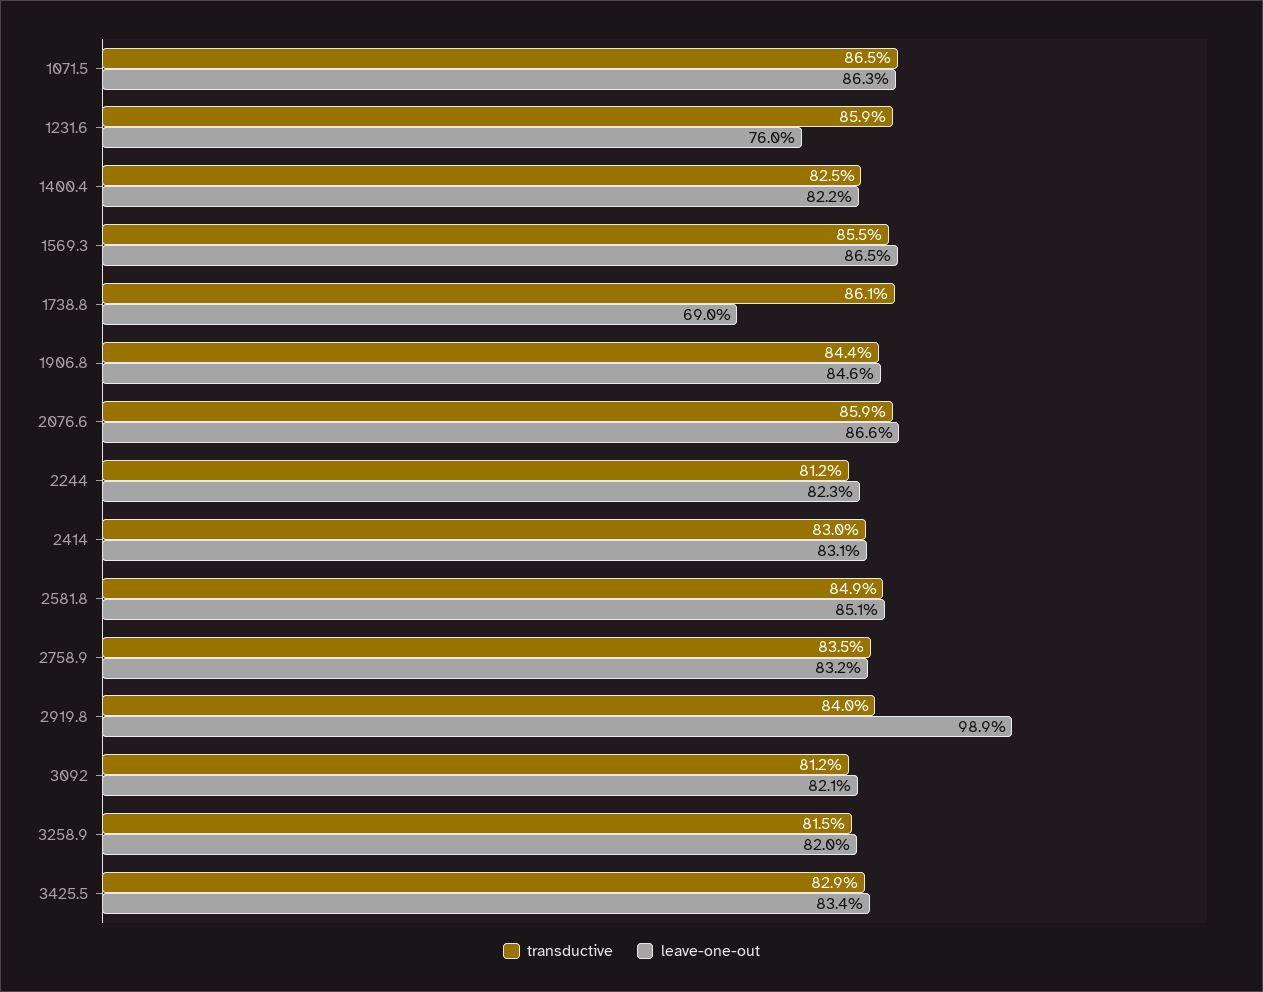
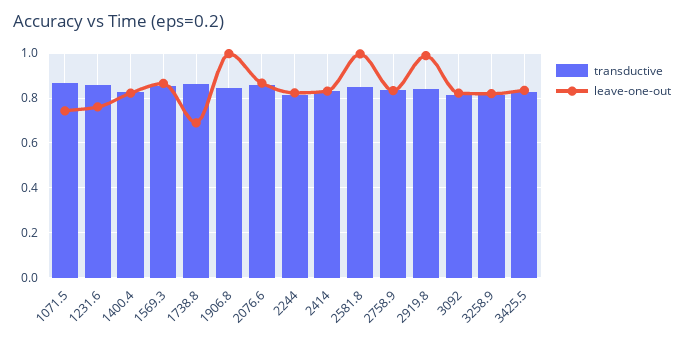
leave-one-out, 1071.5: 0.863 -> 0.75
leave-one-out, 1906.8: 0.846 -> 1
leave-one-out, 2581.8: 0.851 -> 1

